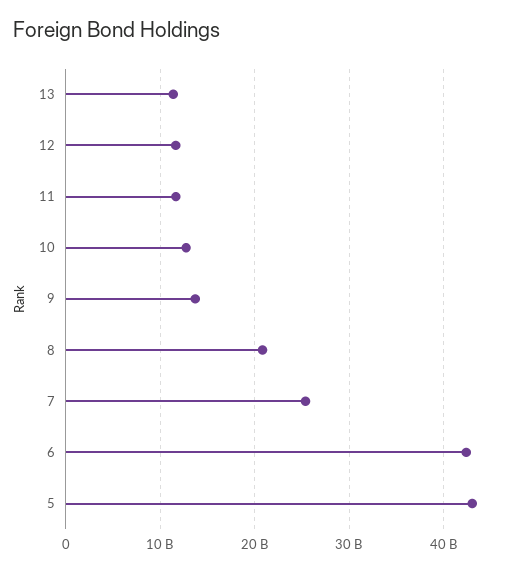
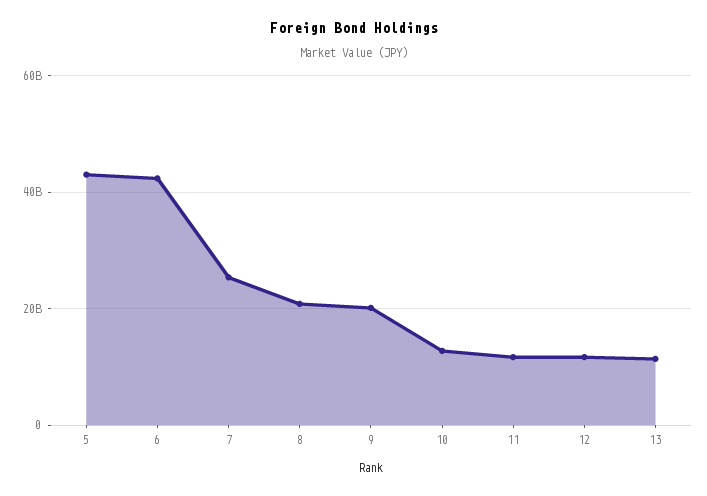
9: 14000000000 -> 20000000000

